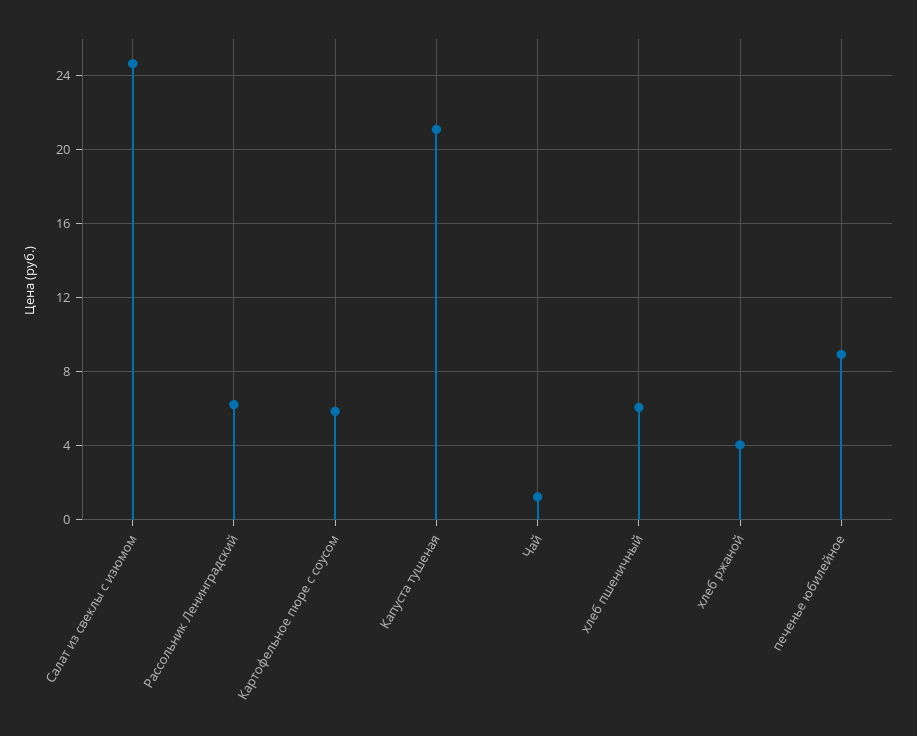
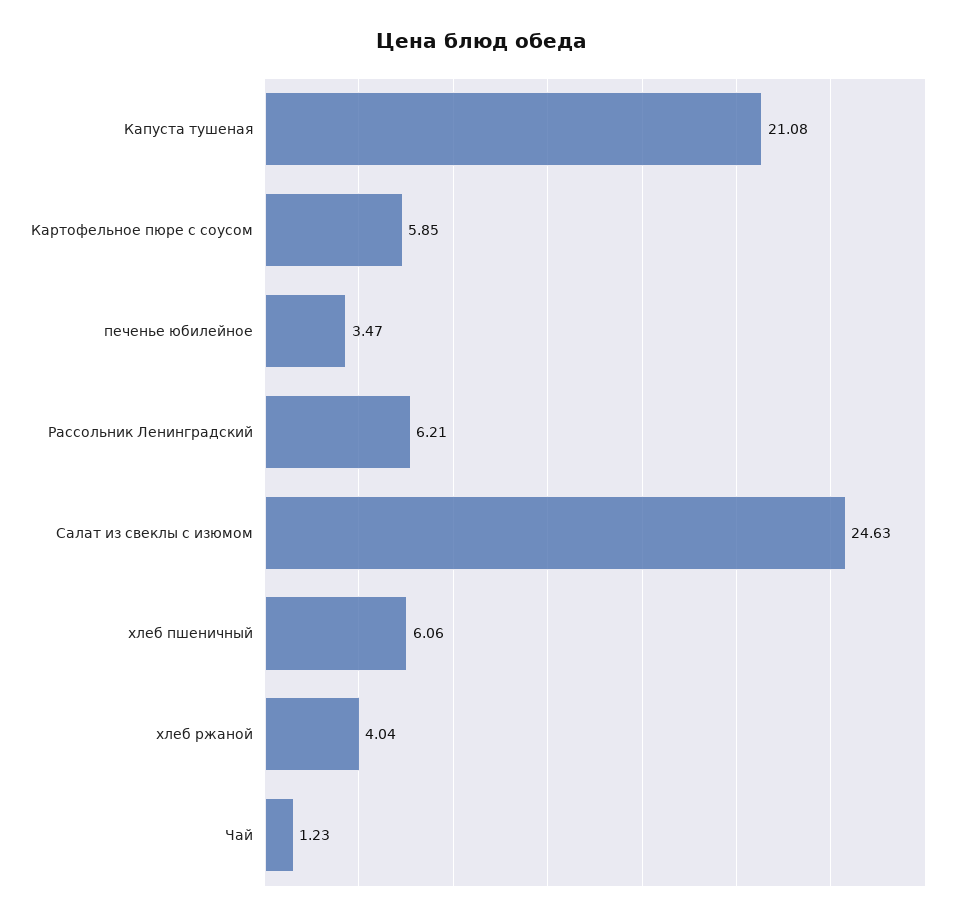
печенье юбилейное: 9 -> 3.47

